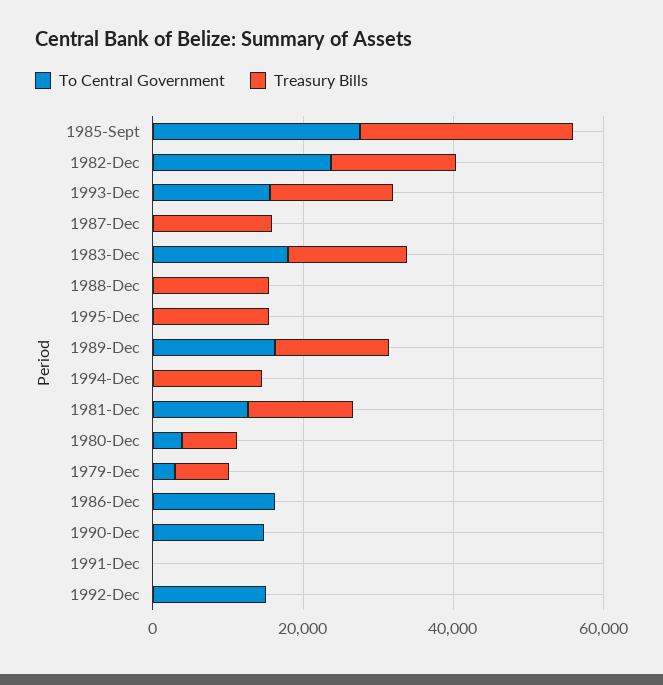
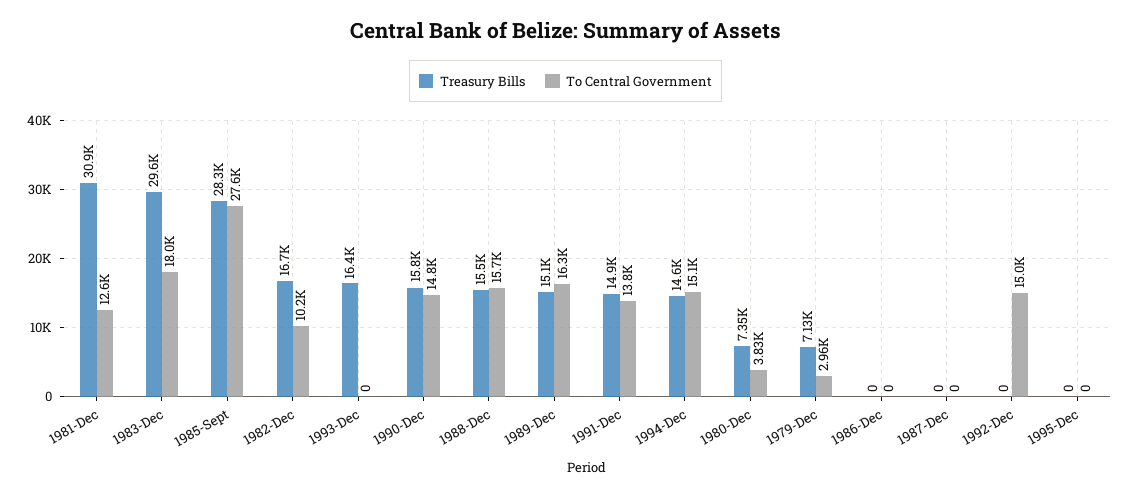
To Central Government, 1982-Dec: 25000 -> 10200
To Central Government, 1993-Dec: 15000 -> 0
Treasury Bills, 1987-Dec: 15000 -> 0
Treasury Bills, 1983-Dec: 15000 -> 29600
To Central Government, 1988-Dec: 0 -> 15700
Treasury Bills, 1995-Dec: 15000 -> 0
To Central Government, 1994-Dec: 0 -> 15100
Treasury Bills, 1981-Dec: 15000 -> 30900
To Central Government, 1986-Dec: 15000 -> 0
Treasury Bills, 1990-Dec: 0 -> 15800
To Central Government, 1991-Dec: 0 -> 13800
Treasury Bills, 1991-Dec: 0 -> 14900

